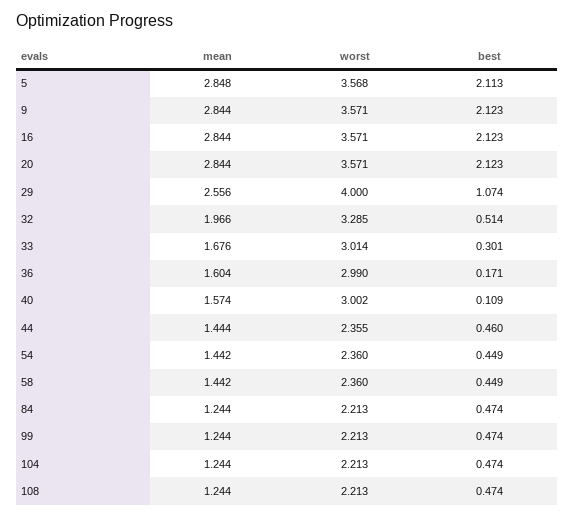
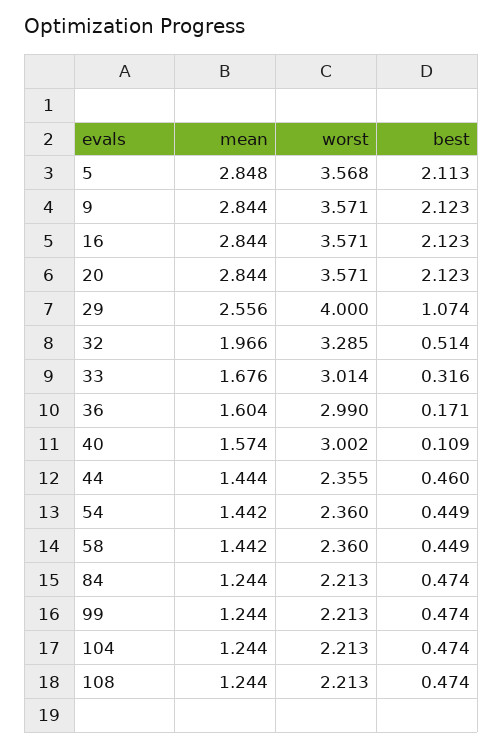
best, 33: 0.301 -> 0.316

